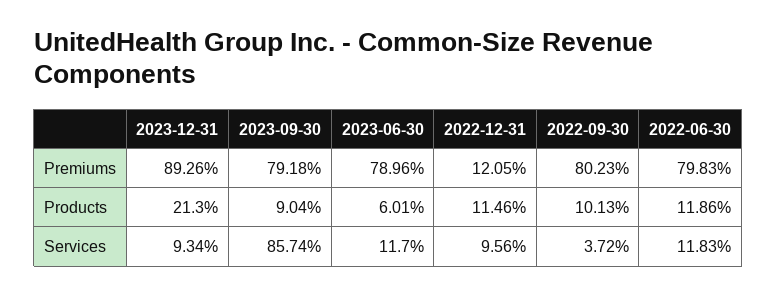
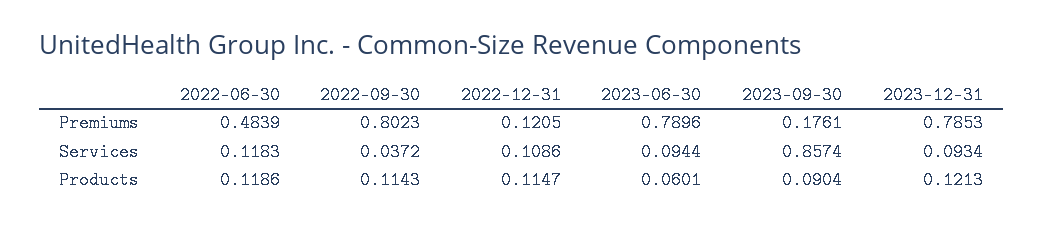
2023-12-31, Premiums: 0.8926 -> 0.7853
2023-09-30, Premiums: 0.7918 -> 0.1761
2022-06-30, Premiums: 0.7983 -> 0.4839
2023-12-31, Products: 0.213 -> 0.1213
2022-12-31, Products: 0.1146 -> 0.1147
2022-09-30, Products: 0.1013 -> 0.1143
2023-06-30, Services: 0.117 -> 0.0944
2022-12-31, Services: 0.0956 -> 0.1086

